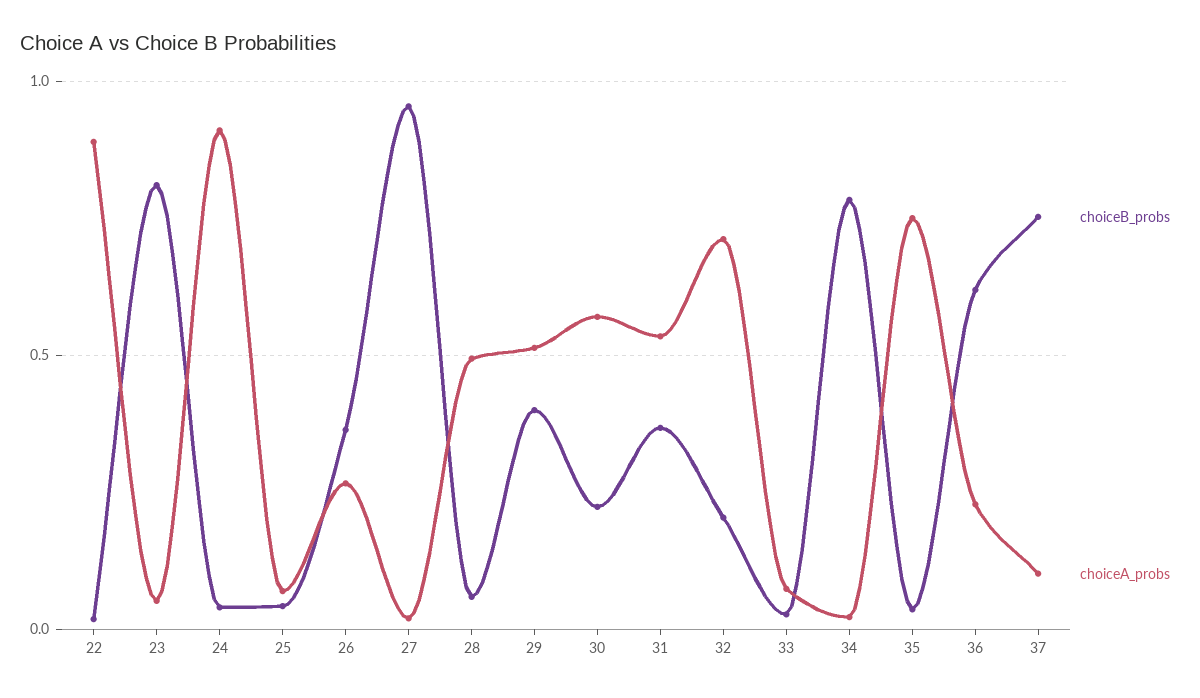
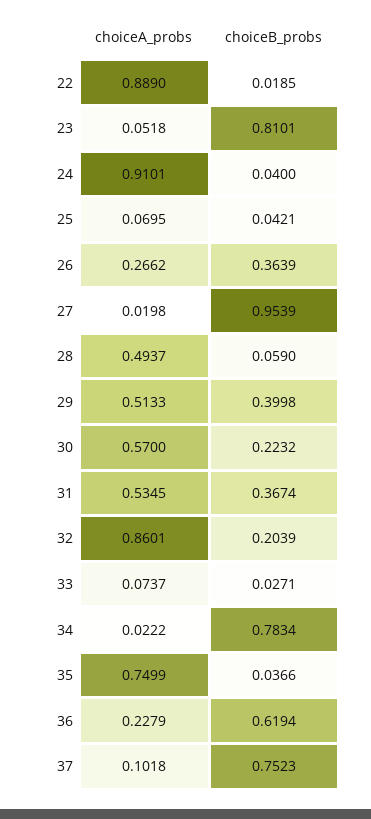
choiceA_probs, 32: 0.7 -> 0.8601

